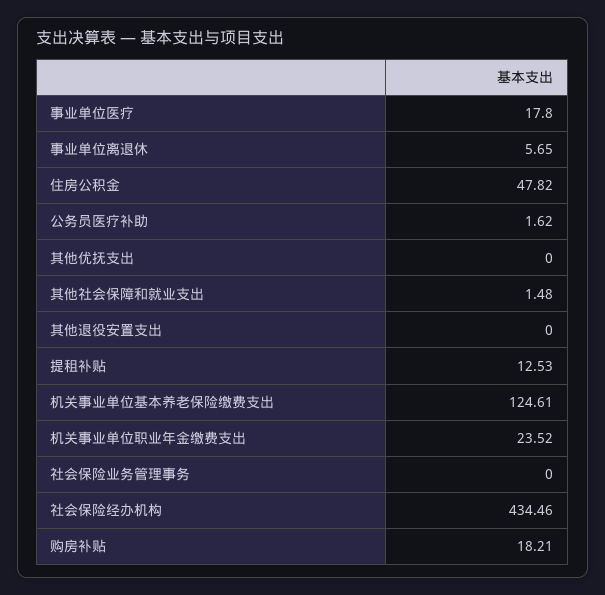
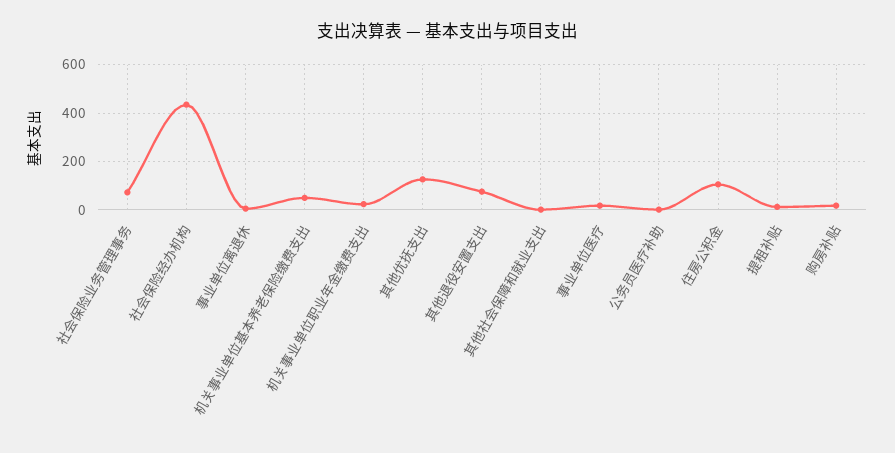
住房公积金: 47.82 -> 100
其他优抚支出: 0 -> 125
其他退役安置支出: 0 -> 75
机关事业单位基本养老保险缴费支出: 124.61 -> 50
社会保险业务管理事务: 0 -> 75

